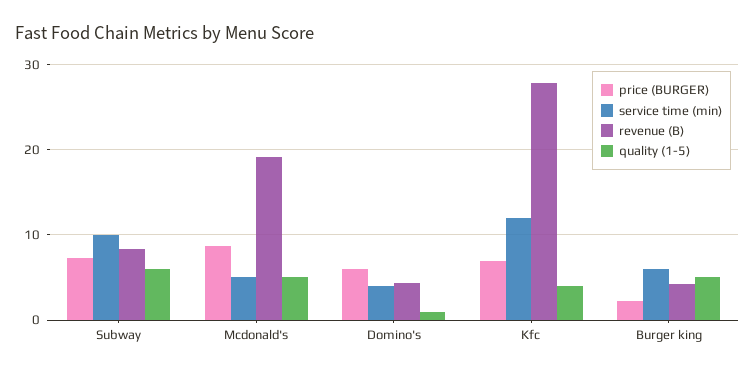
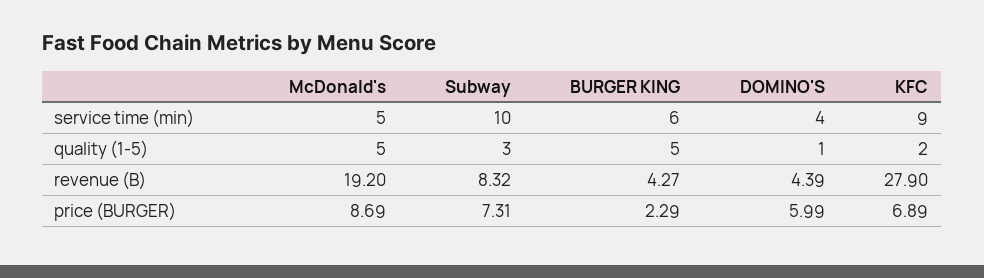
quality (1-5), Subway: 6 -> 3
service time (min), Kfc: 12 -> 9
quality (1-5), Kfc: 4 -> 2

